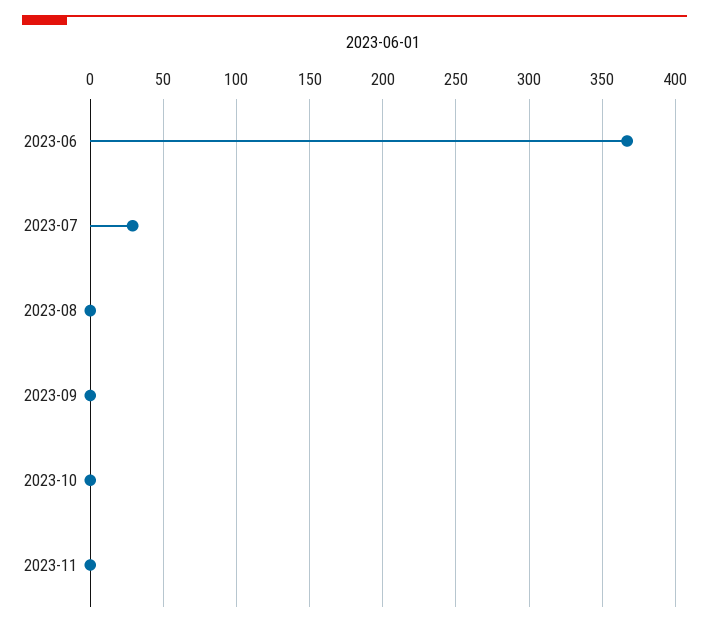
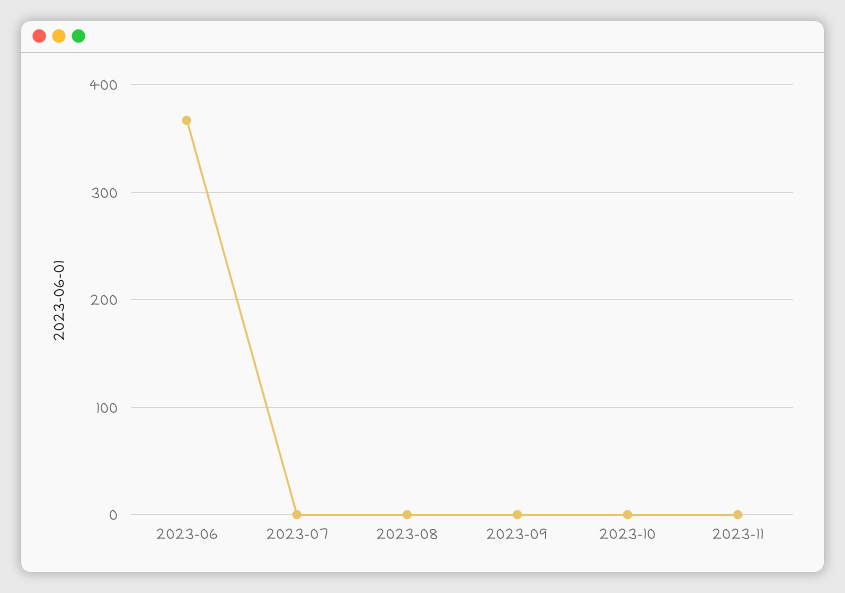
2023-07: 30 -> 0

